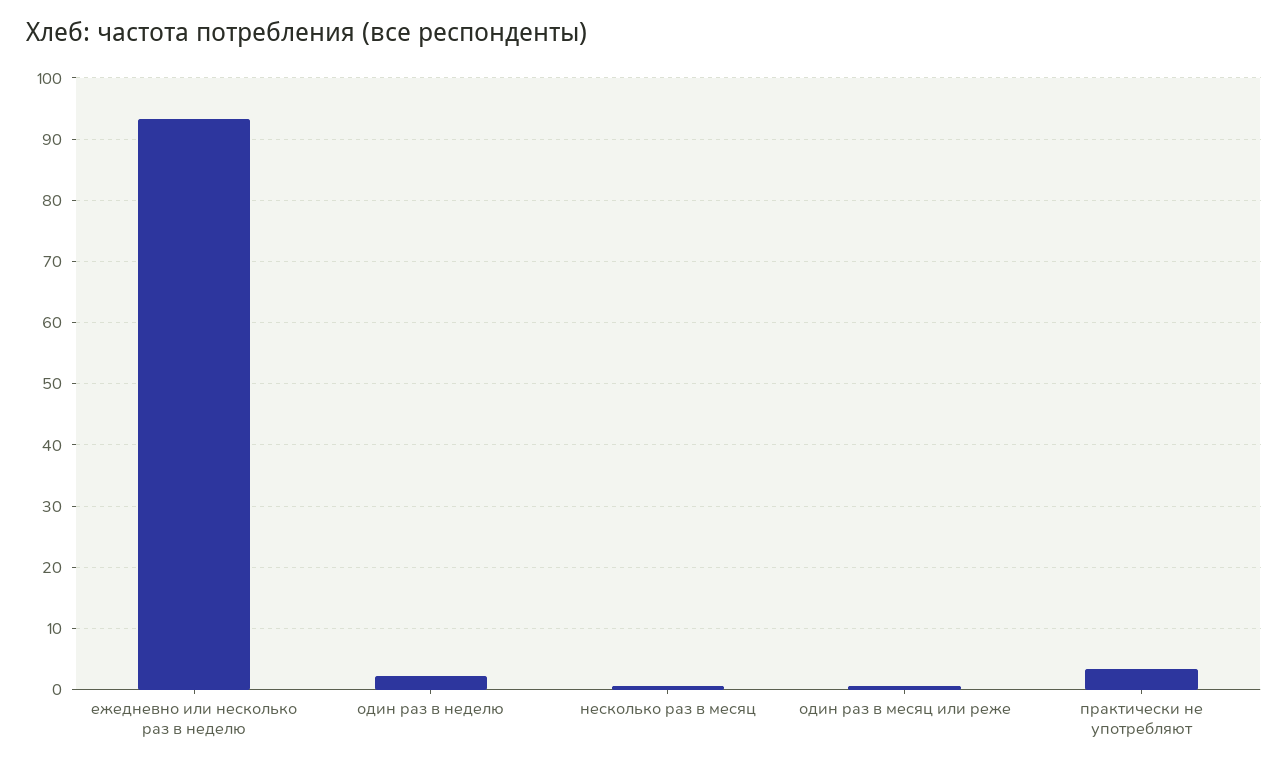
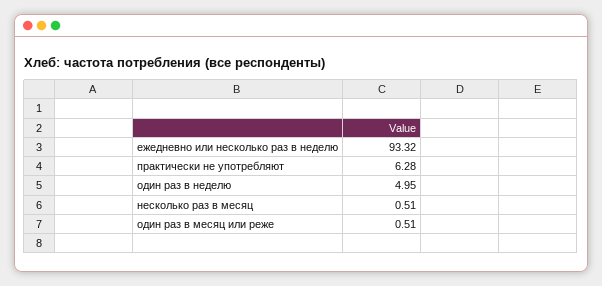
один раз в неделю: 2 -> 4.95
практически не употребляют: 3 -> 6.28

